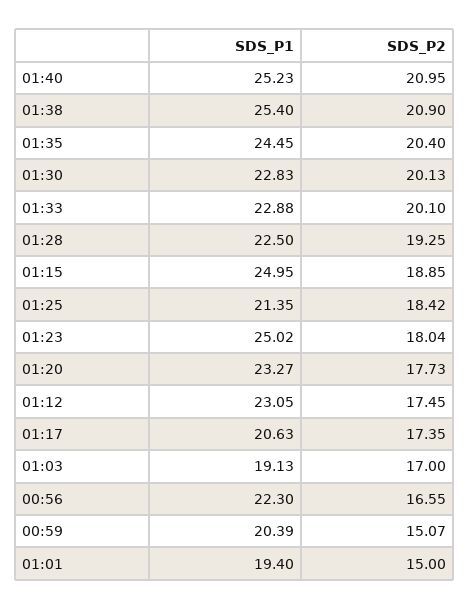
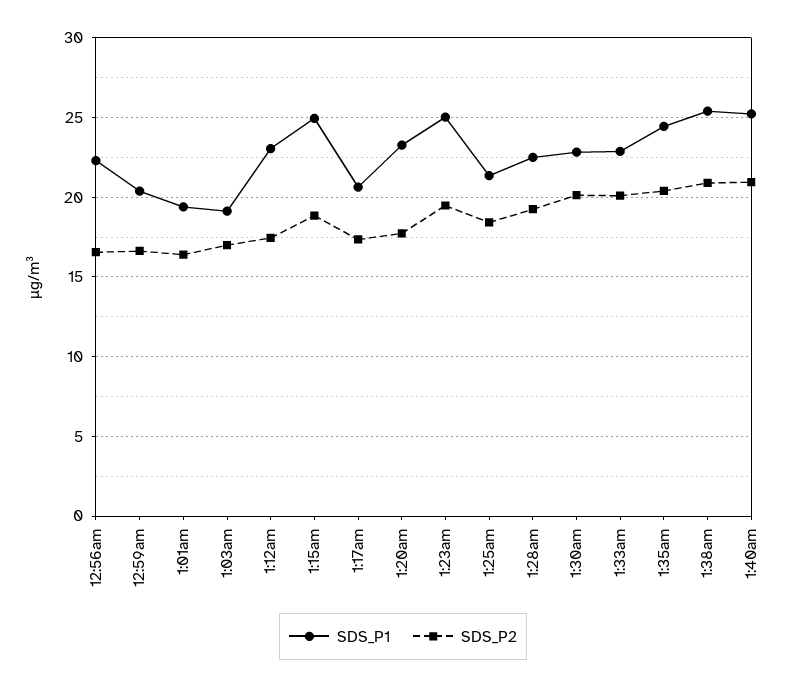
SDS_P2, 01:23: 18.04 -> 19.5
SDS_P2, 00:59: 15.07 -> 16.5
SDS_P2, 01:01: 15 -> 16.5

